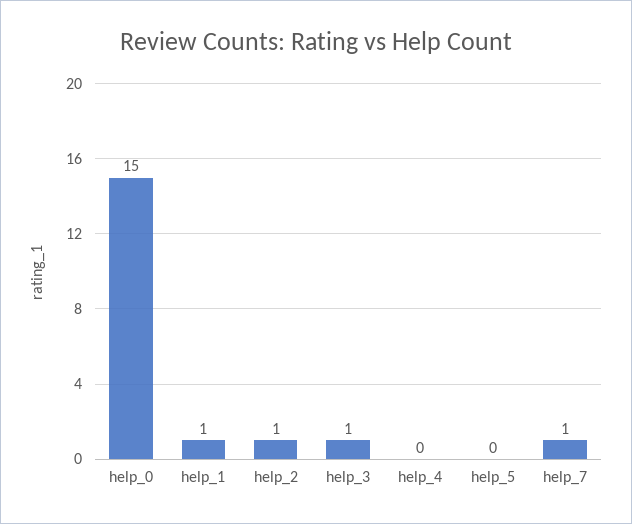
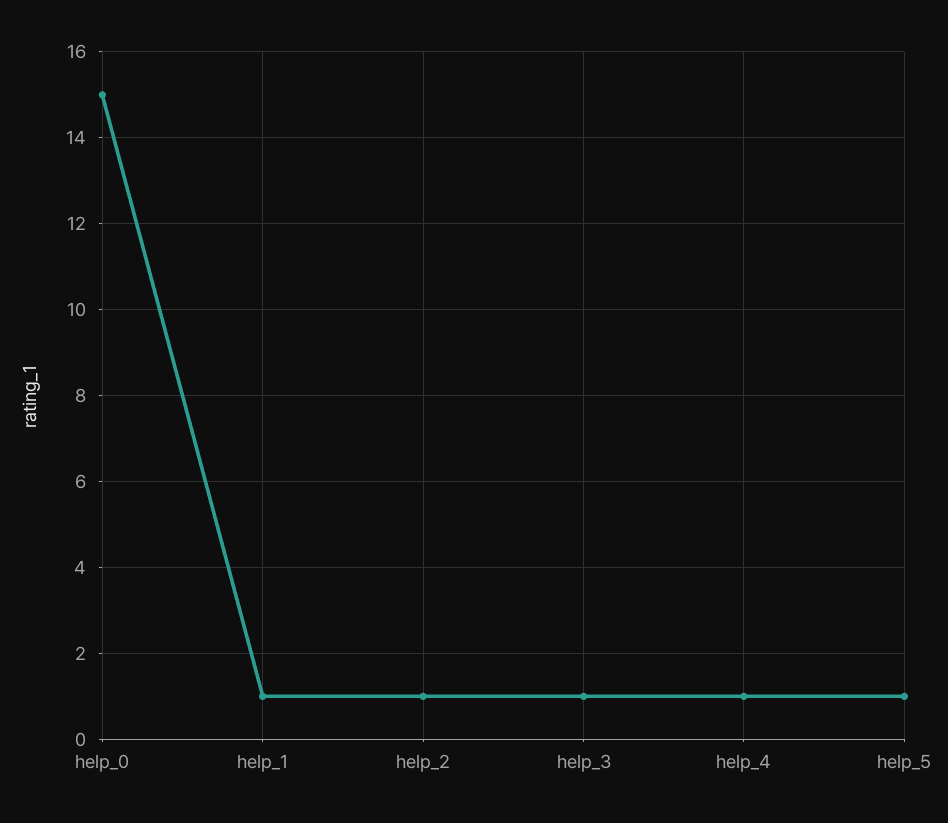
help_4: 0 -> 1
help_5: 0 -> 1
help_7: 1 -> none

